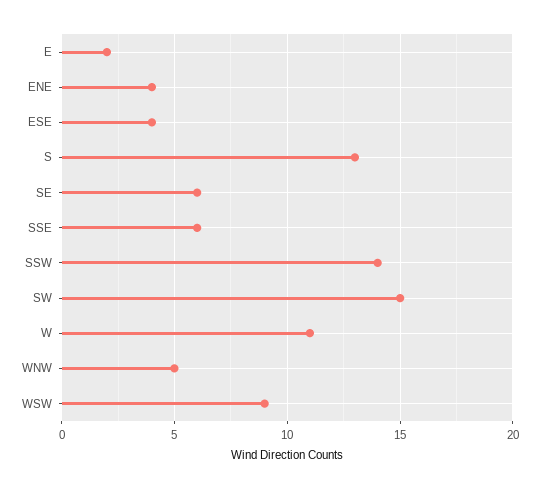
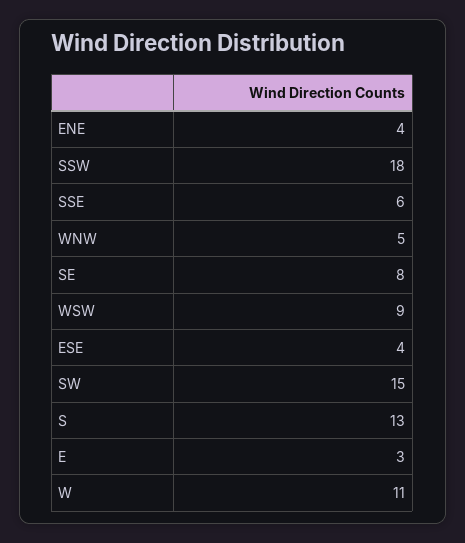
E: 2 -> 3
SE: 6 -> 8
SSW: 14 -> 18

